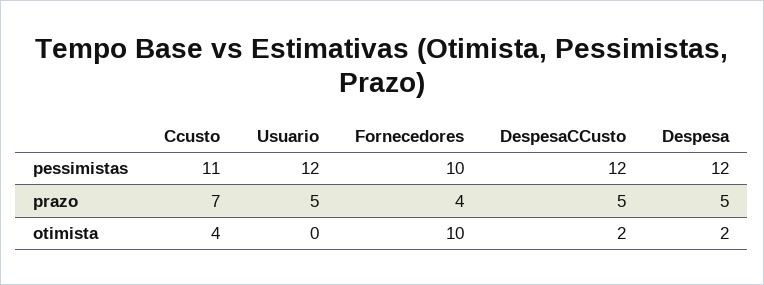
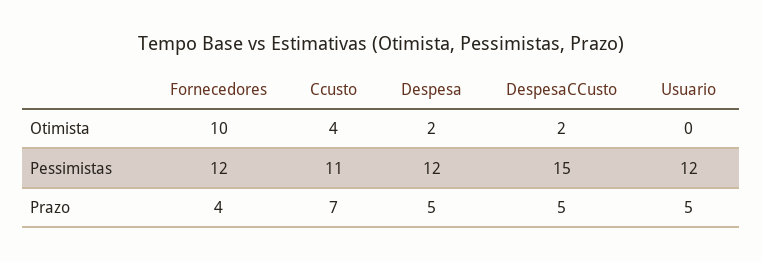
Fornecedores, pessimistas: 10 -> 12
DespesaCCusto, pessimistas: 12 -> 15

